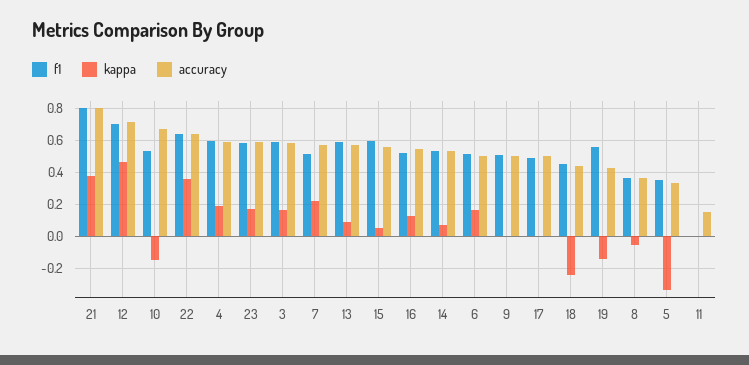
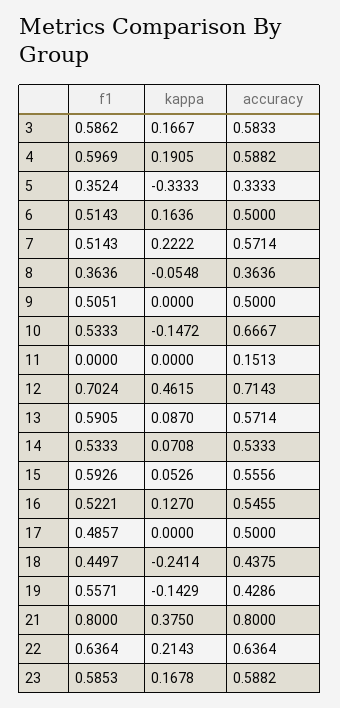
kappa, 22: 0.35 -> 0.2143

